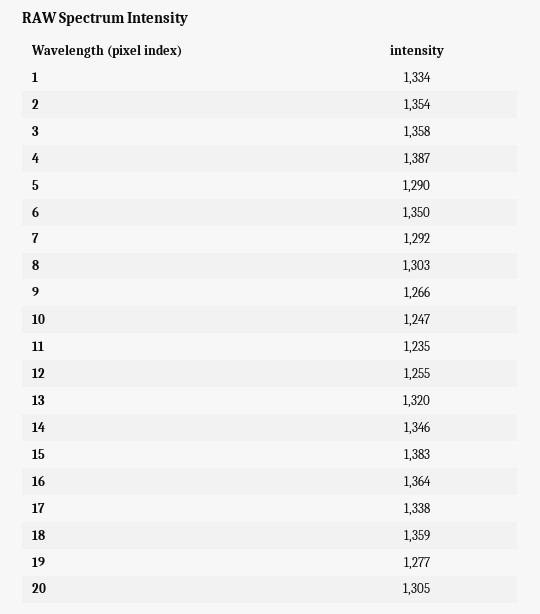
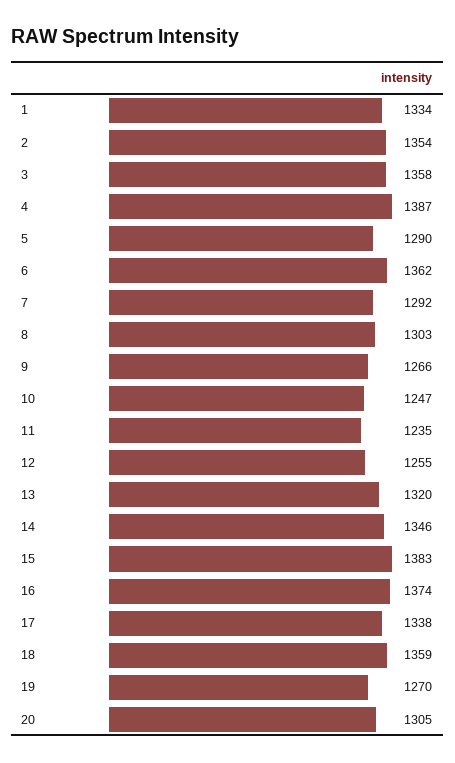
6: 1350 -> 1362
16: 1364 -> 1374
19: 1277 -> 1270

